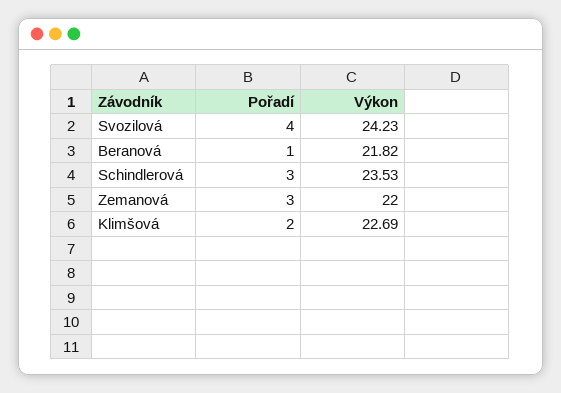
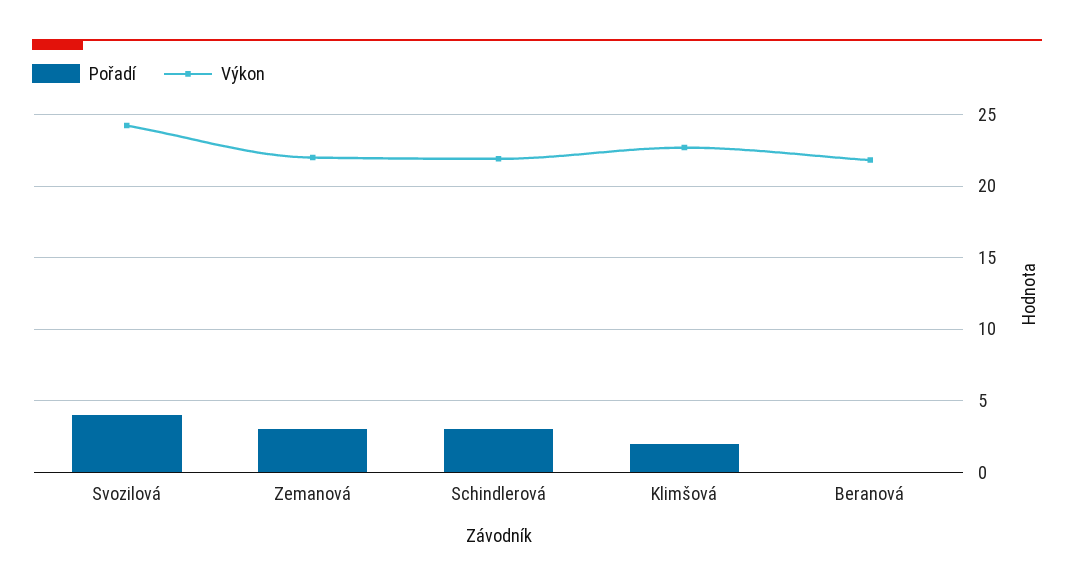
Pořadí, Beranová: 1 -> 0
Výkon, Schindlerová: 23.53 -> 22

